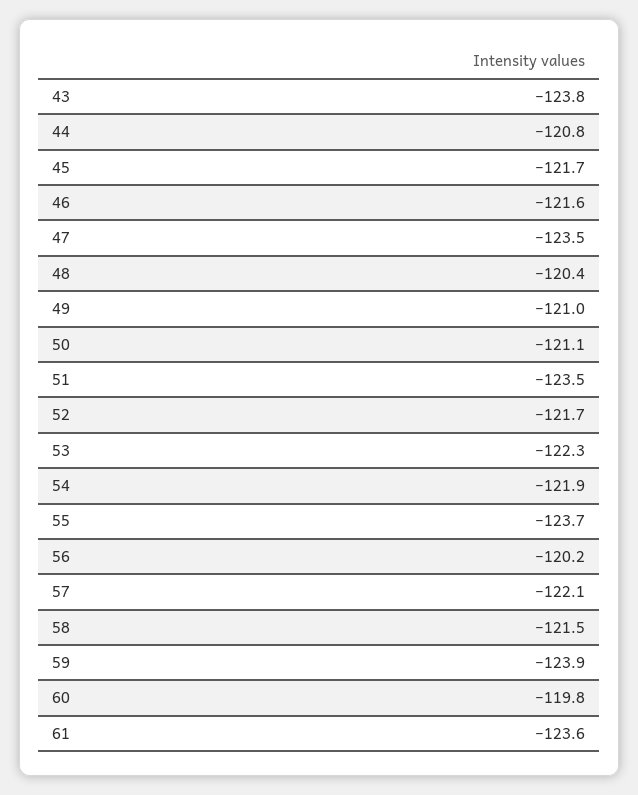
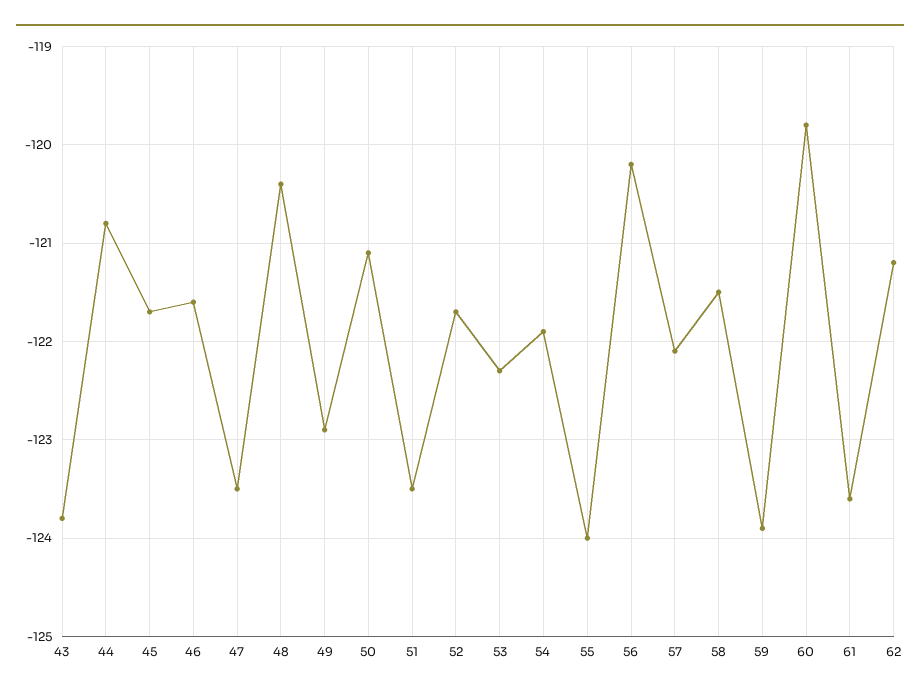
49: -121 -> -122.9
55: -123.7 -> -124
62: none -> -121.2

